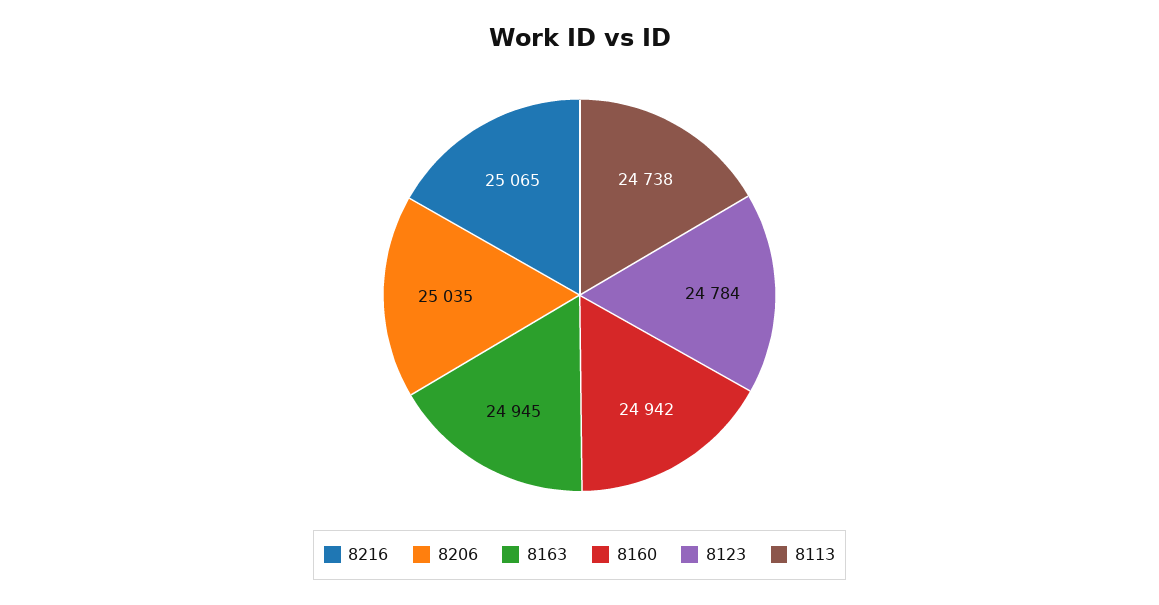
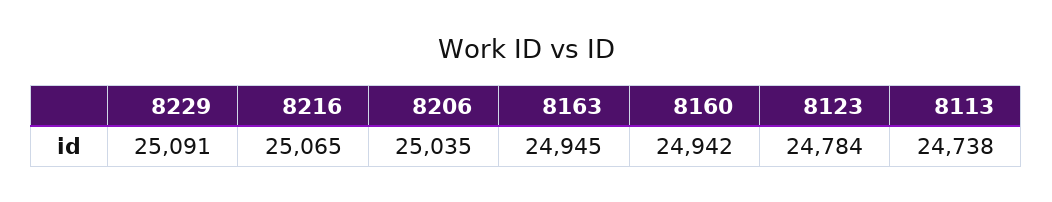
8229: none -> 25091

